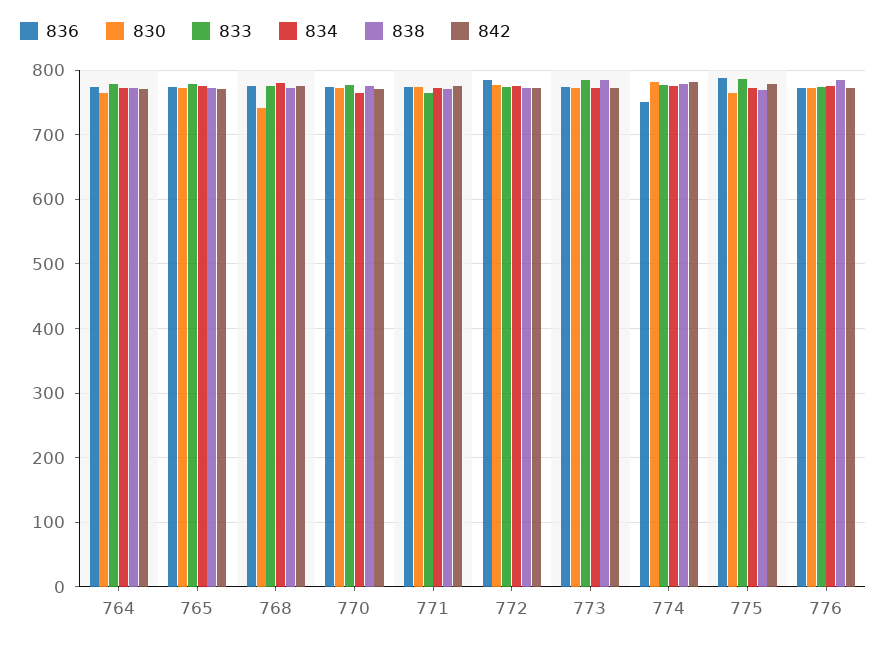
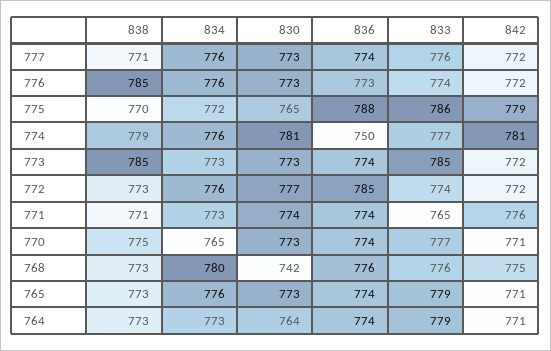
838, 777: none -> 771
834, 777: none -> 776
830, 777: none -> 773
836, 777: none -> 774
833, 777: none -> 776
842, 777: none -> 772

